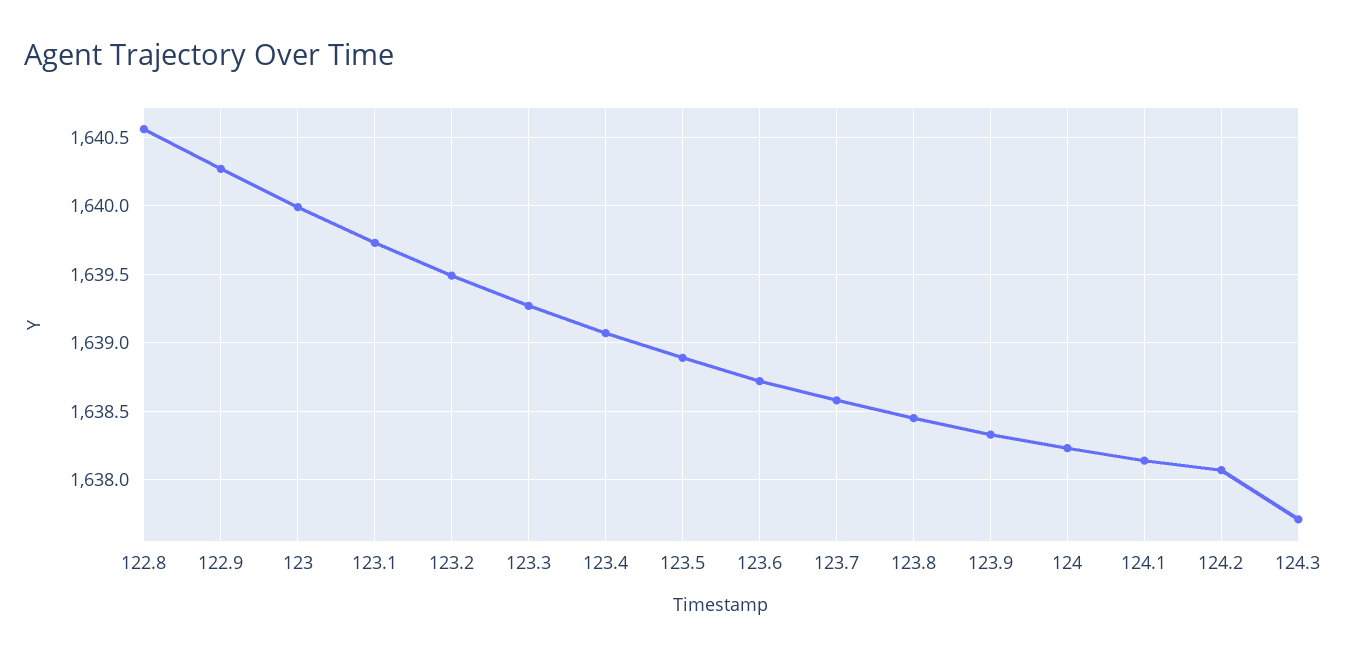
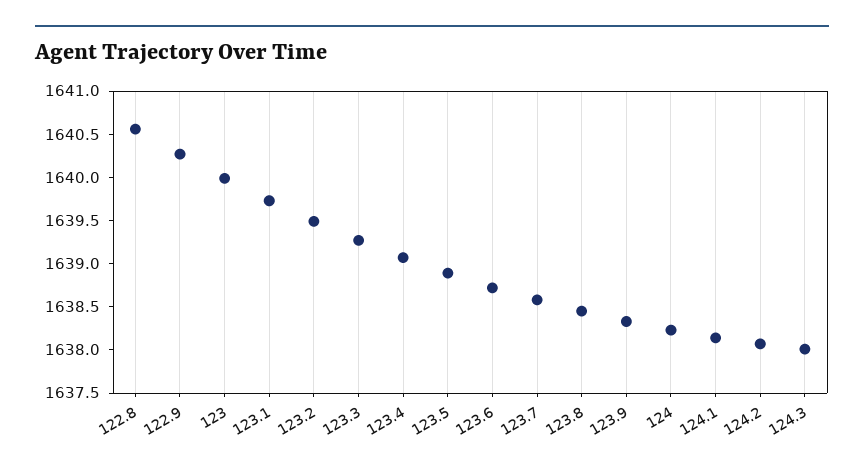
124.3: 1637.7 -> 1638

